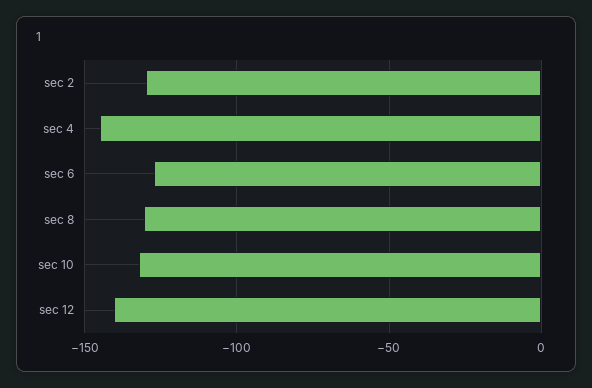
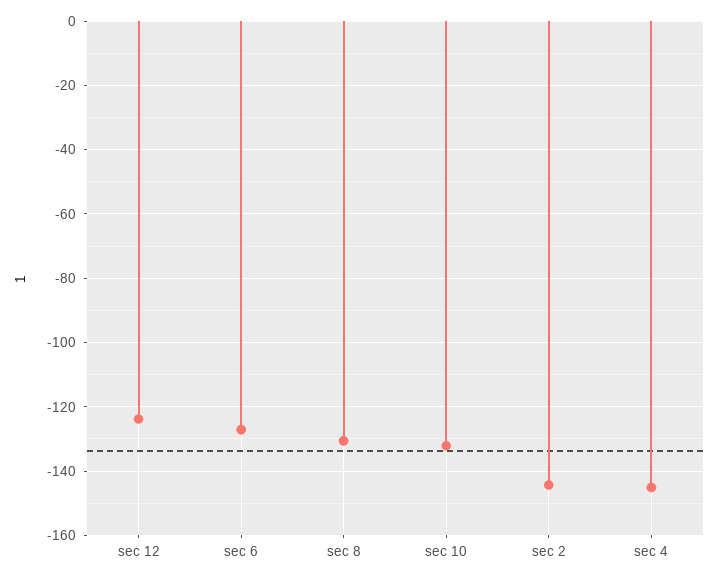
sec 2: -130 -> -144
sec 12: -140 -> -124

